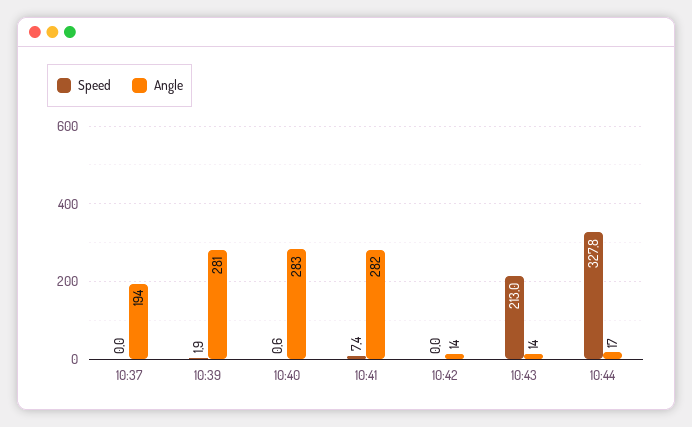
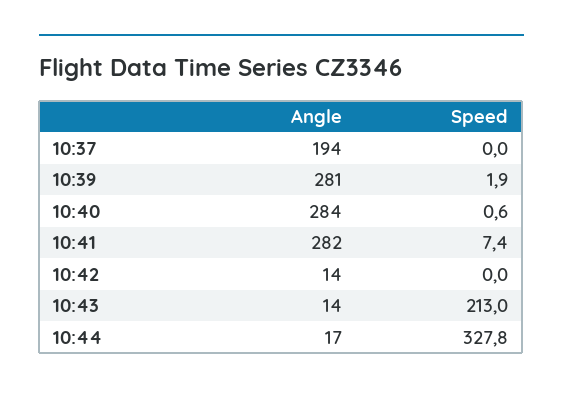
Angle, 10:40: 283 -> 284

